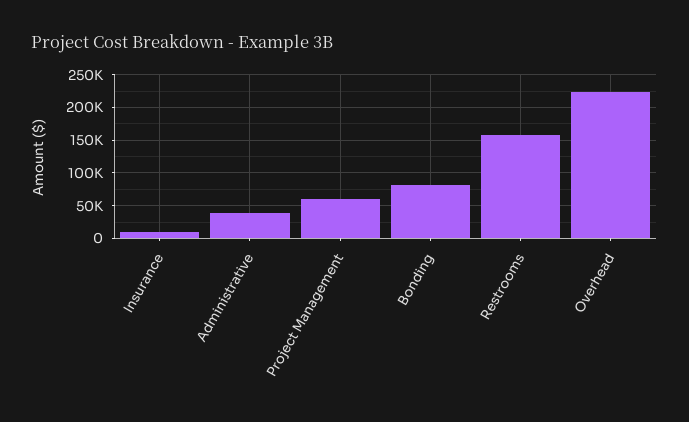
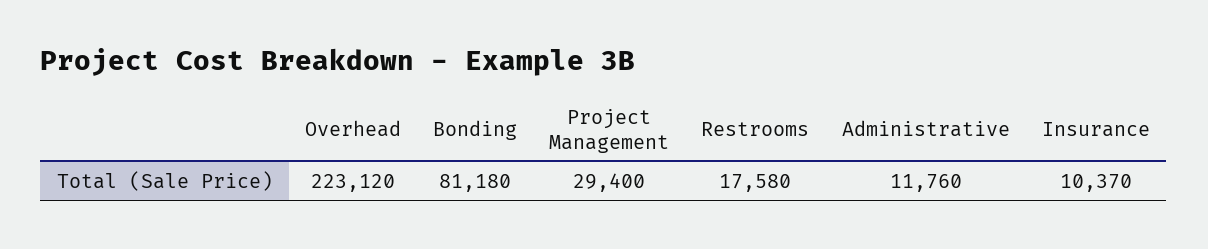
Administrative: 40000 -> 11760
Project Management: 60000 -> 29400
Restrooms: 160000 -> 17580

